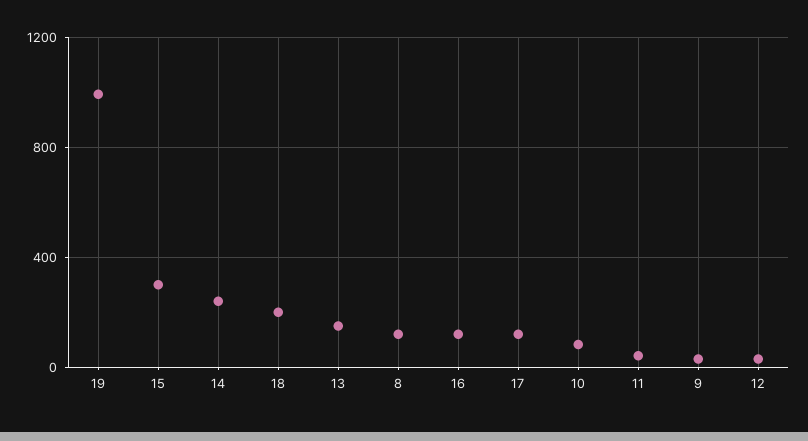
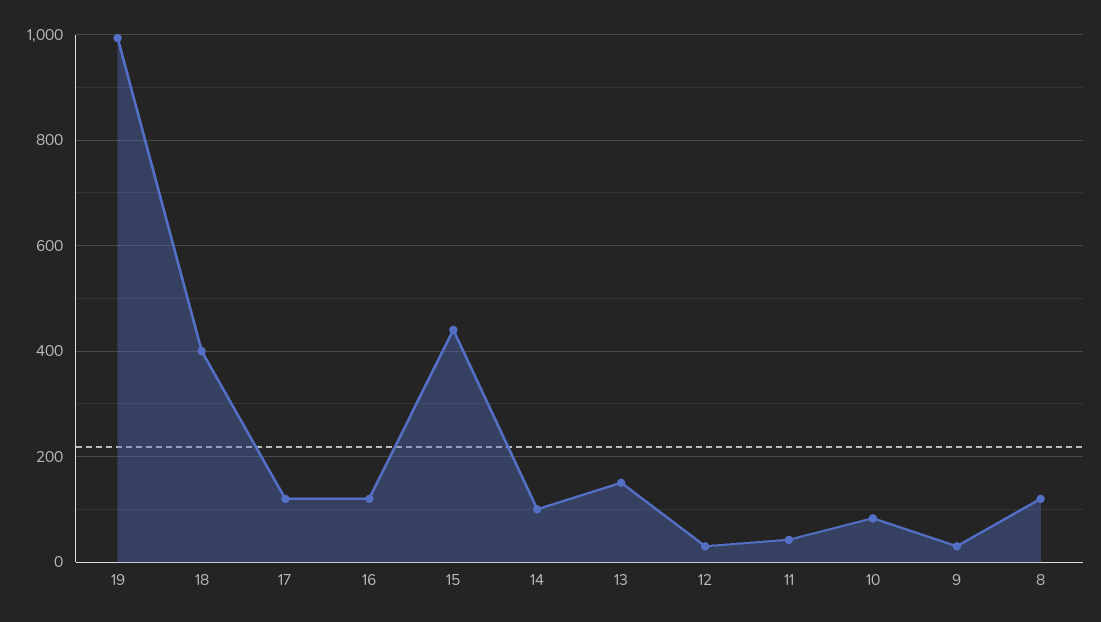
15: 300 -> 440
14: 250 -> 100
18: 200 -> 400

